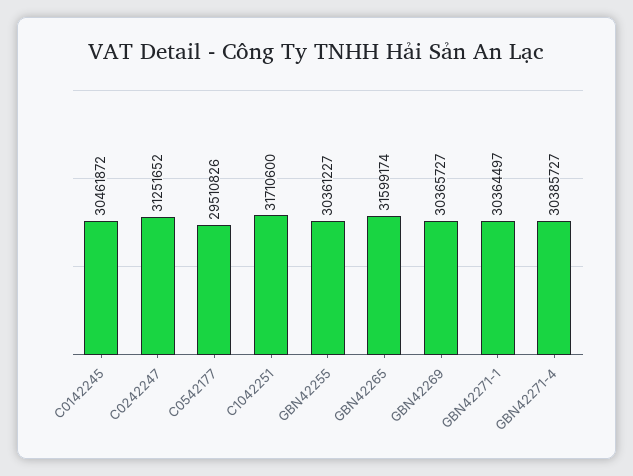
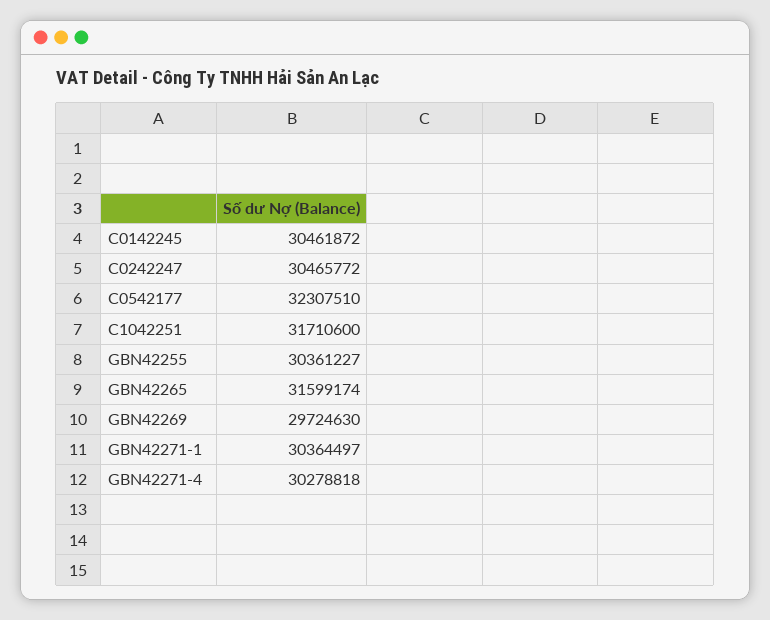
C0242247: 31251652 -> 30465772
C0542177: 29510826 -> 32307510
GBN42269: 30365727 -> 29724630
GBN42271-4: 30385727 -> 30278818

